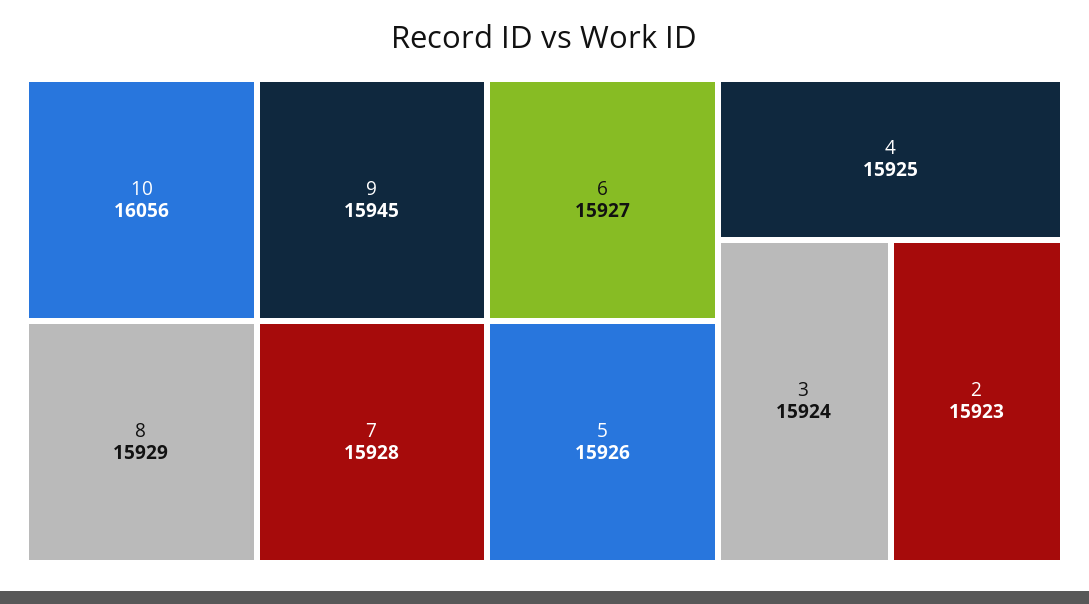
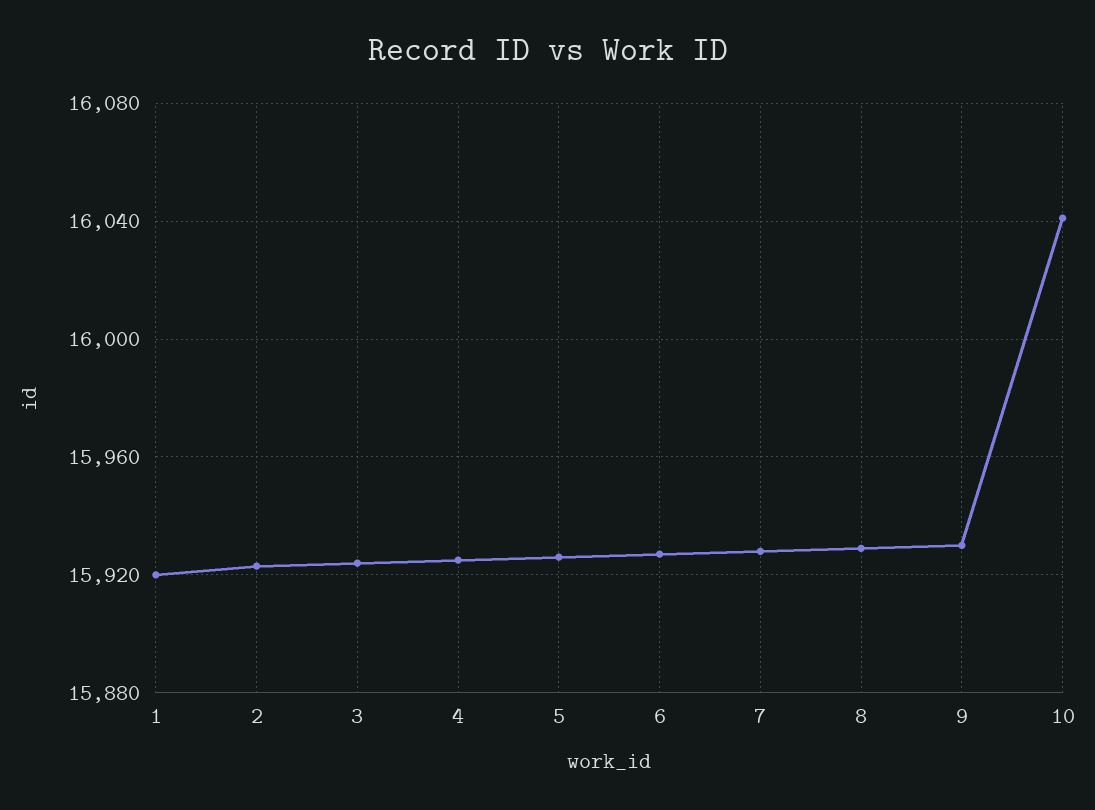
10: 16056 -> 16040
9: 15945 -> 15930
1: none -> 15920

